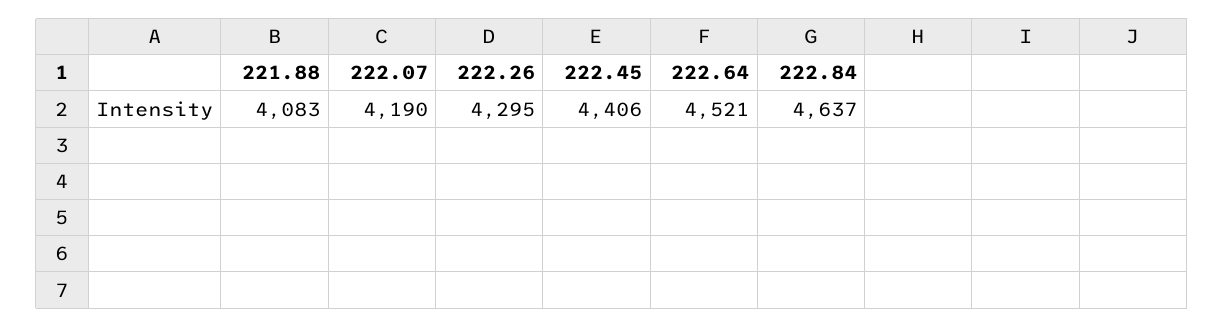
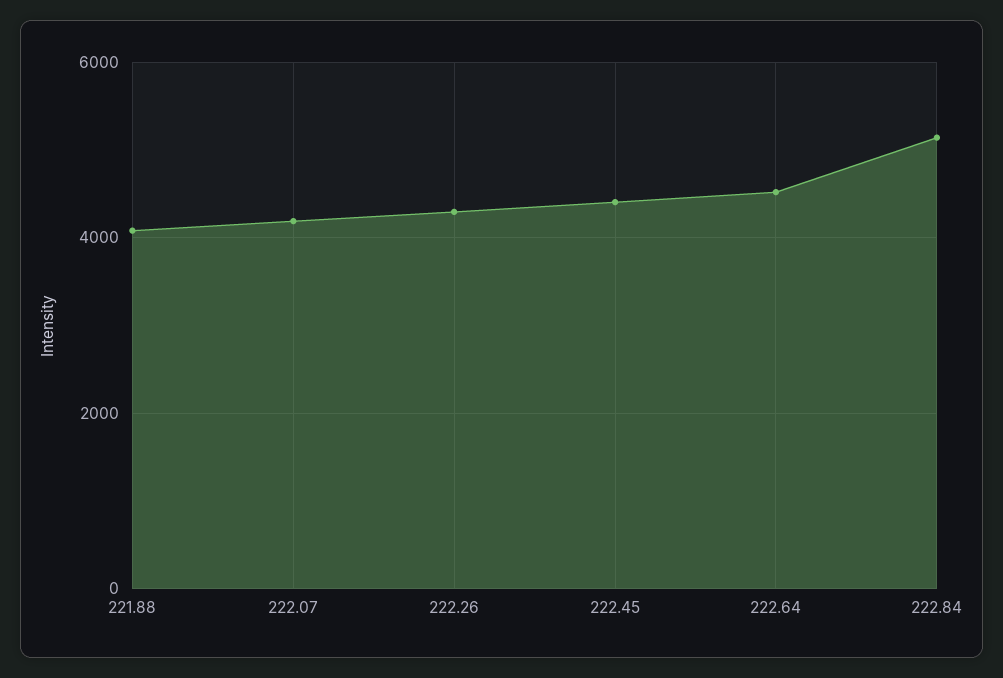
222.84: 4637 -> 5200

